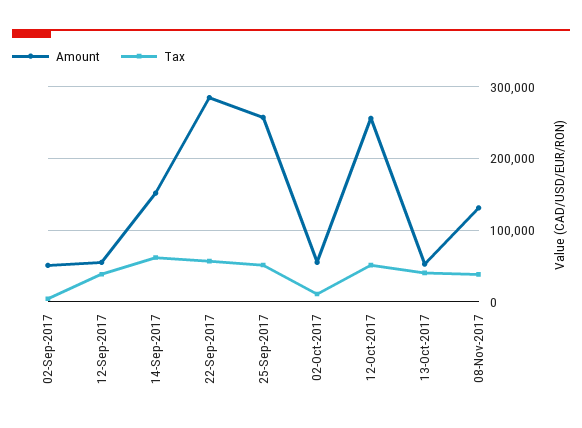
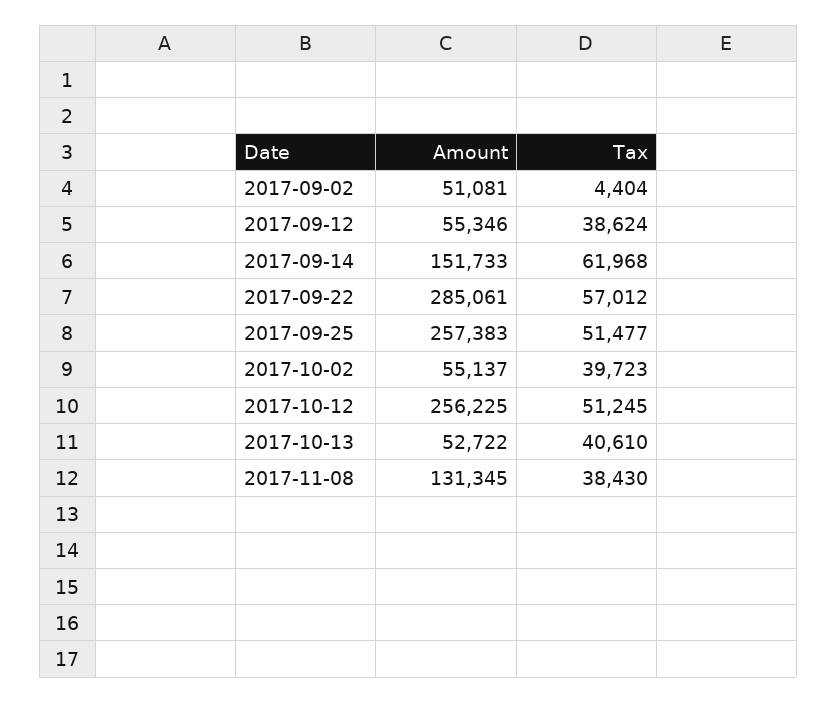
Tax, 02-Oct-2017: 10000 -> 39723

